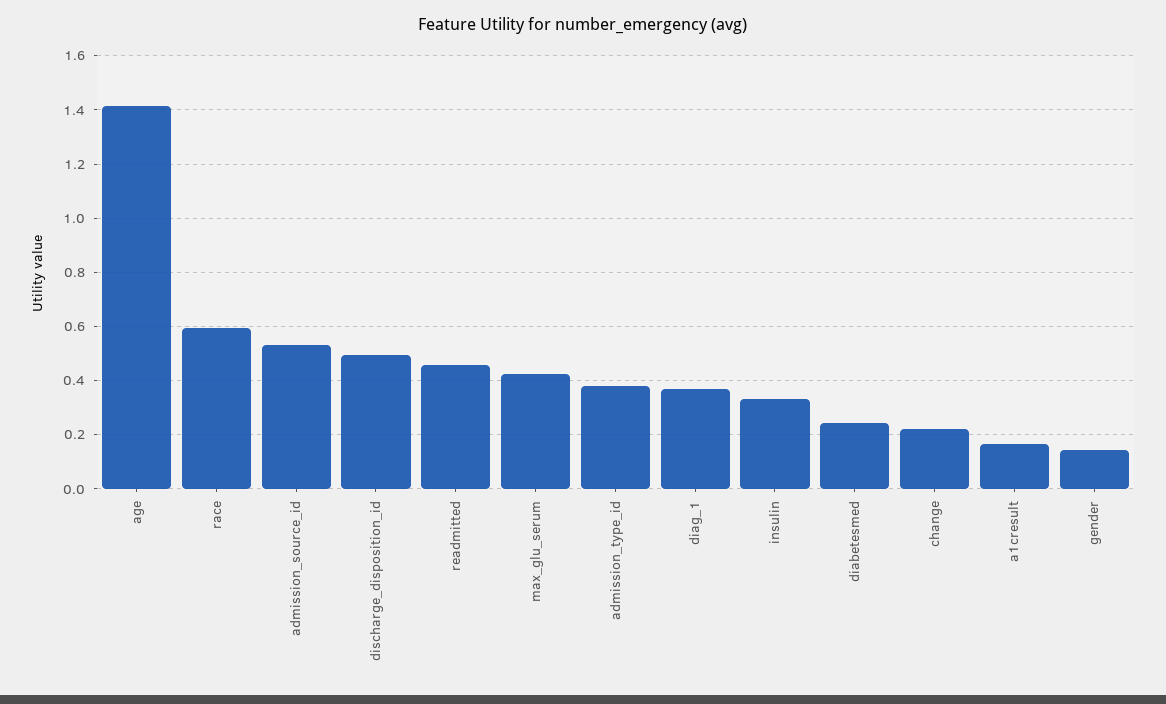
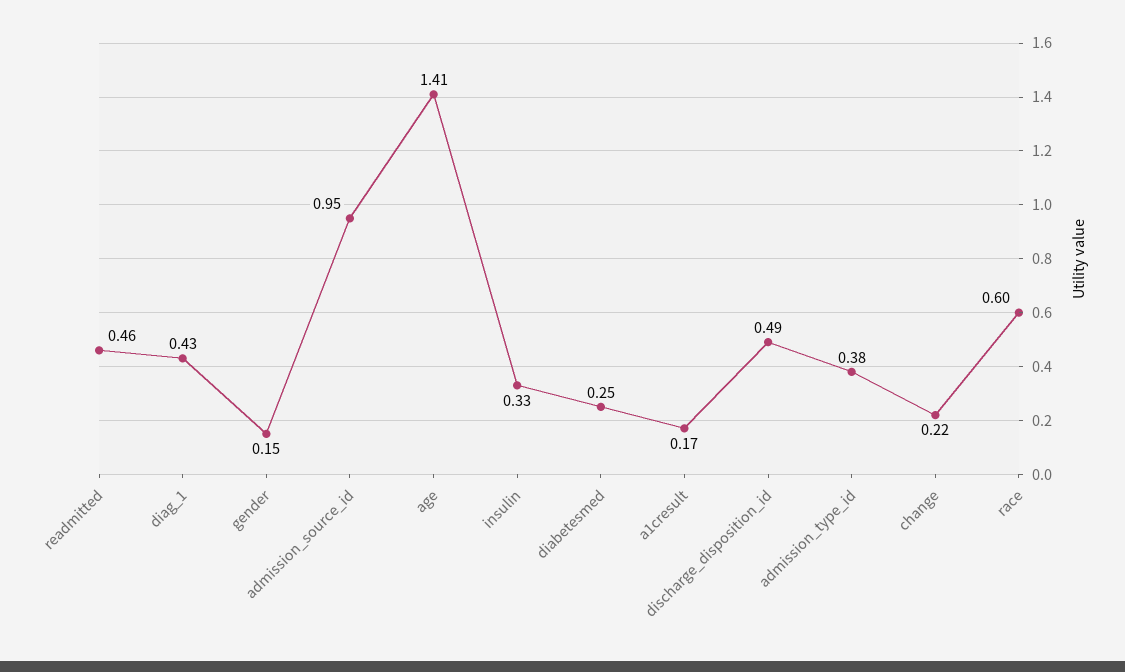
admission_source_id: 0.525 -> 0.95
max_glu_serum: 0.425 -> none
diag_1: 0.375 -> 0.43

